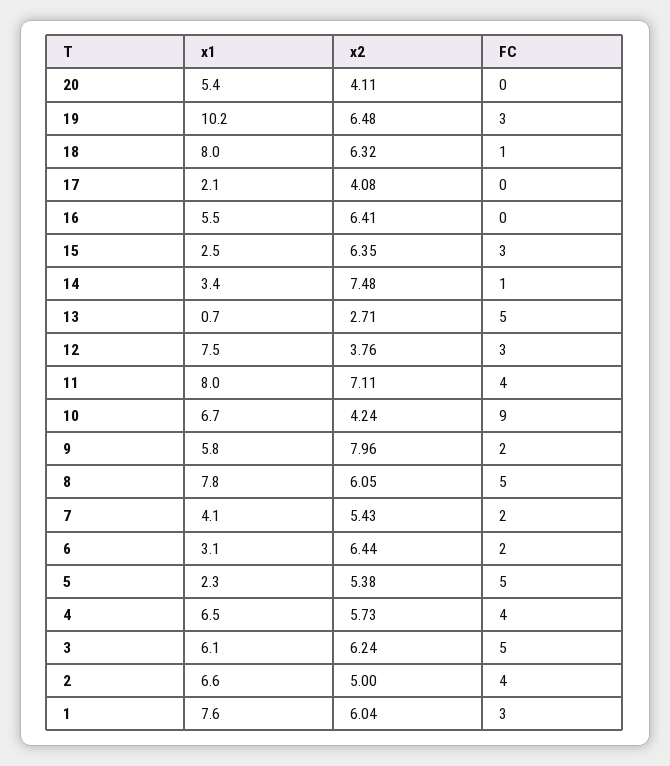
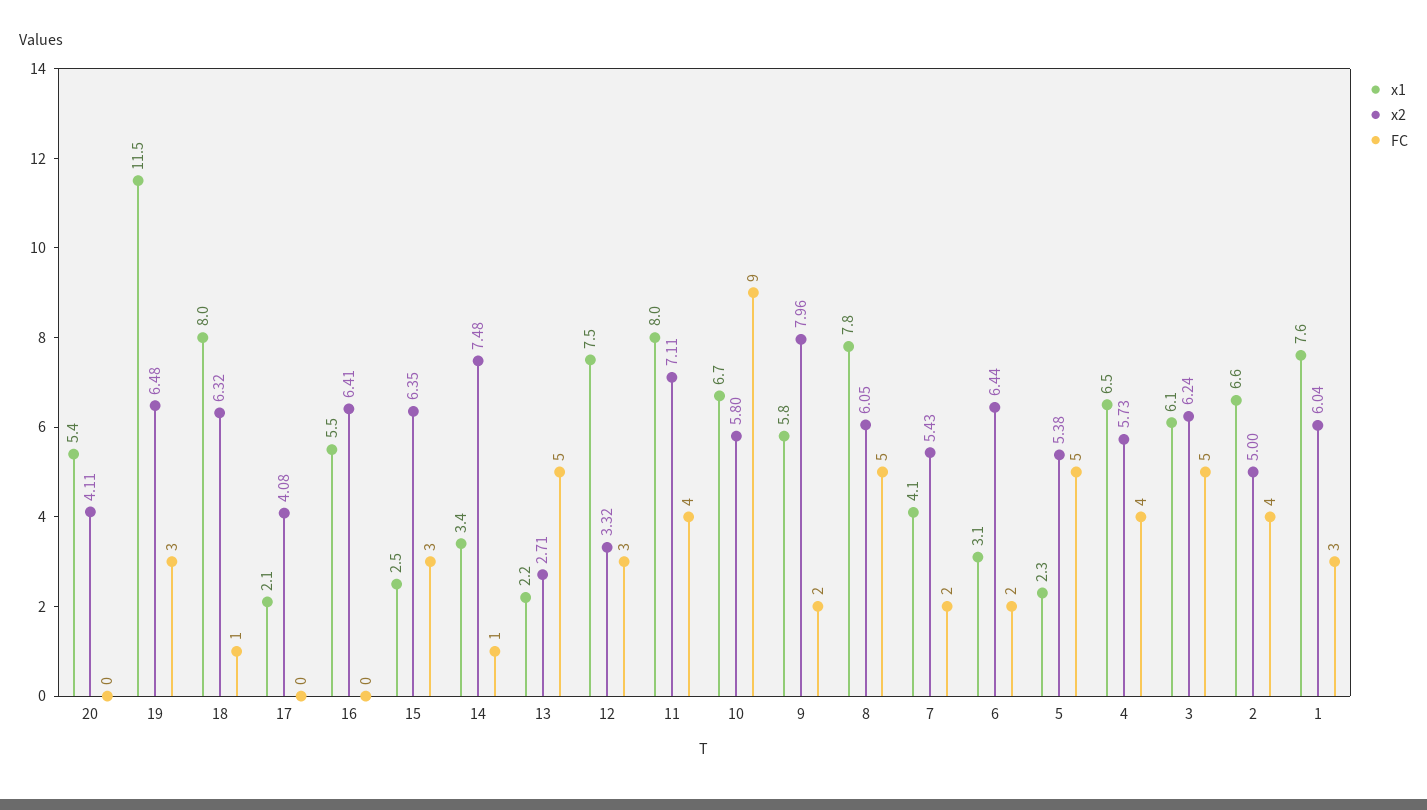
x1, 19: 10.2 -> 11.5
x1, 13: 0.7 -> 2.2
x2, 12: 3.76 -> 3.32
x2, 10: 4.24 -> 5.8

